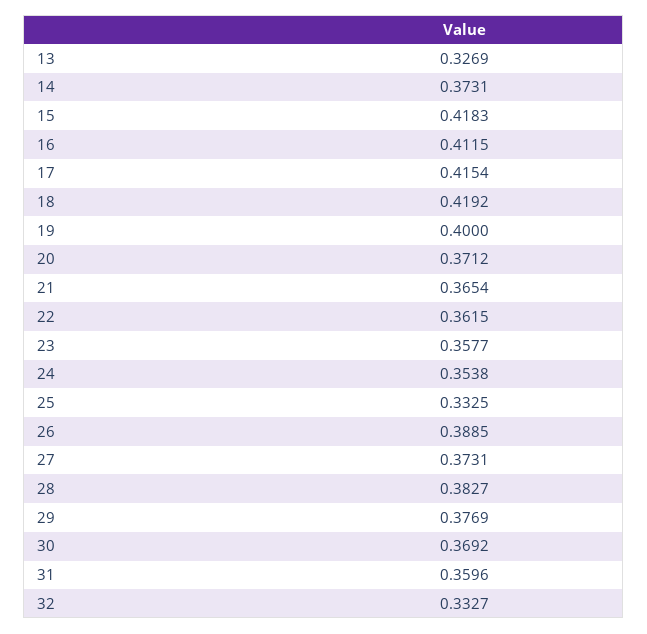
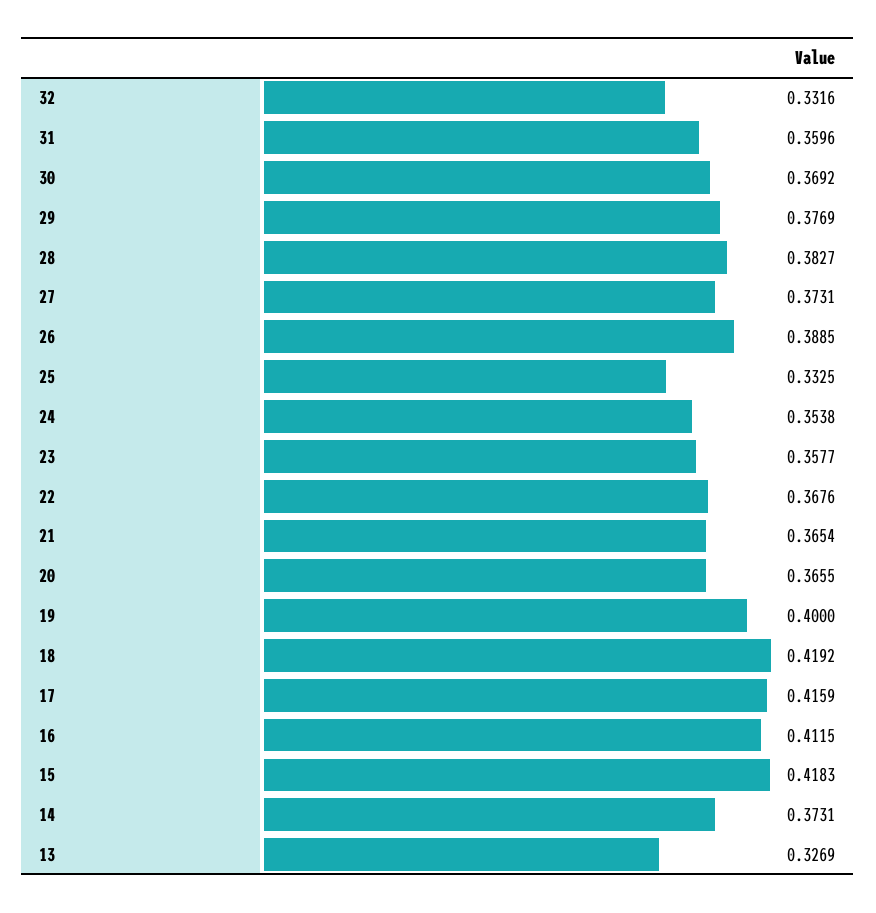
17: 0.4154 -> 0.4159
20: 0.3712 -> 0.3655
22: 0.3615 -> 0.3676
32: 0.3327 -> 0.3316

